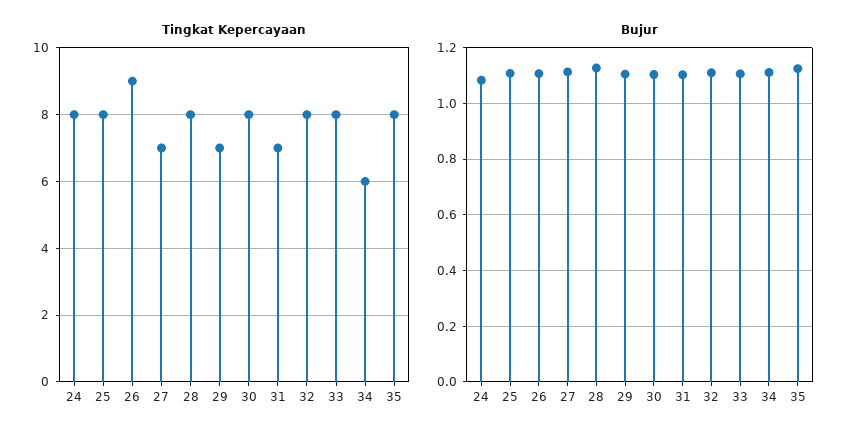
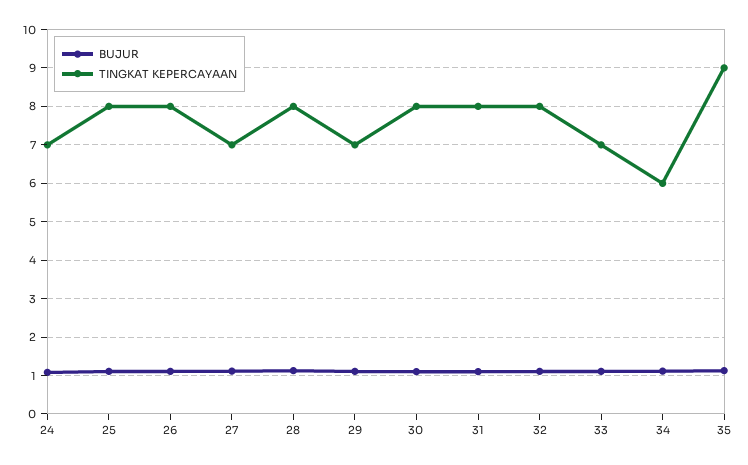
Tingkat Kepercayaan, 24: 8 -> 7
Tingkat Kepercayaan, 26: 9 -> 8
Tingkat Kepercayaan, 31: 7 -> 8
Tingkat Kepercayaan, 33: 8 -> 7
Tingkat Kepercayaan, 35: 8 -> 9

